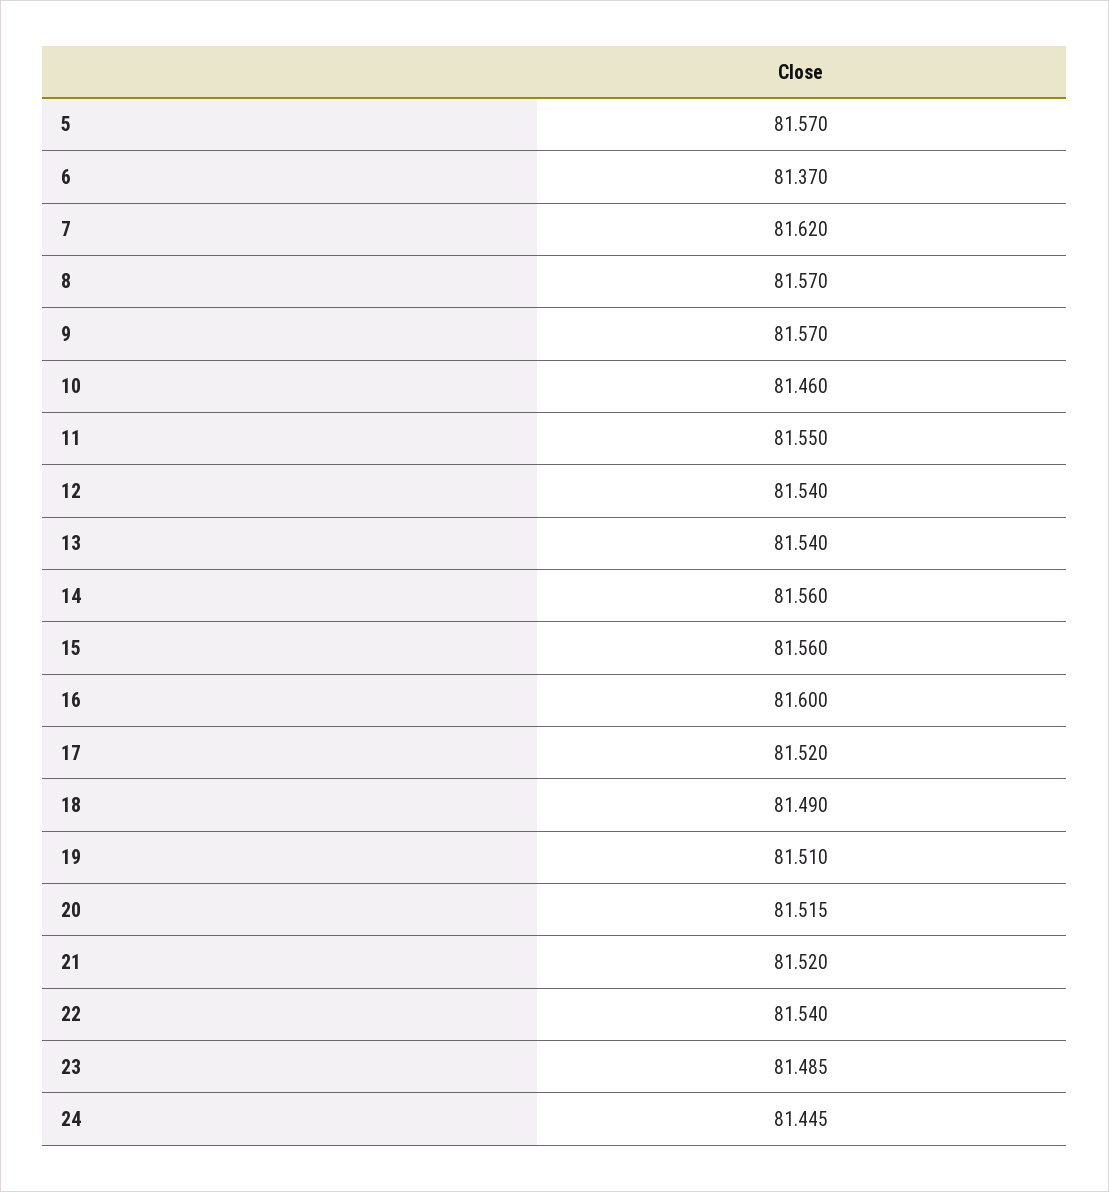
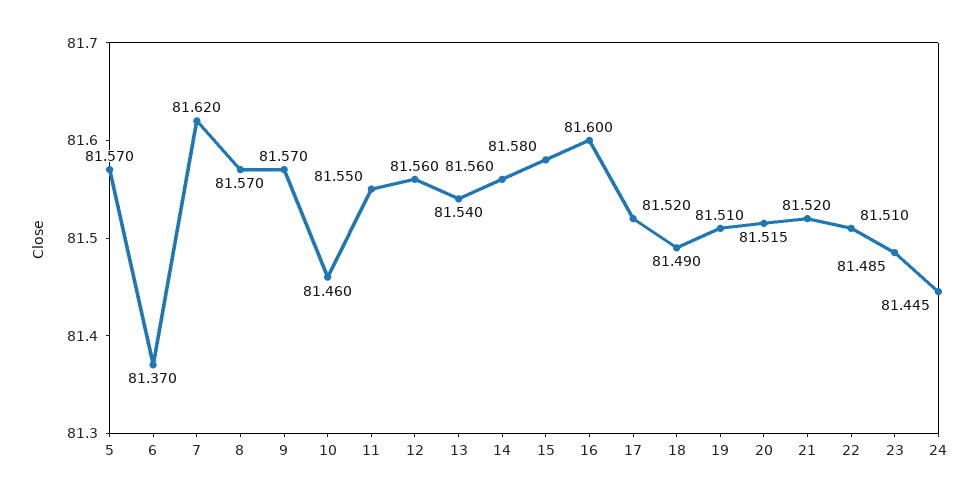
12: 81.54 -> 81.56
15: 81.56 -> 81.58
22: 81.54 -> 81.51

